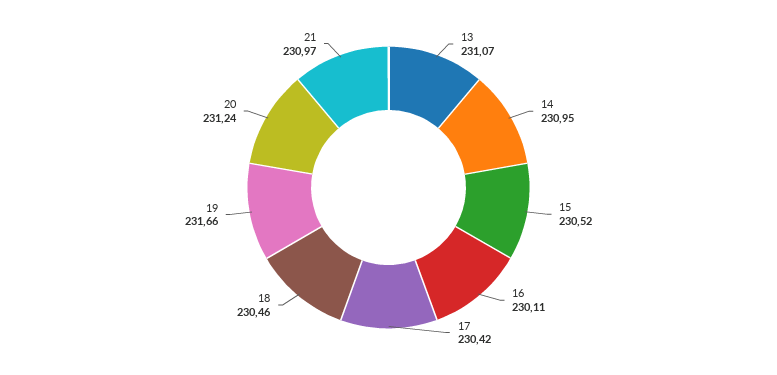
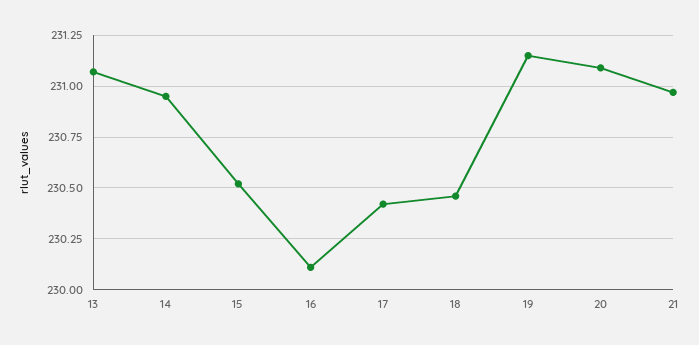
19: 231.66 -> 231.15
20: 231.24 -> 231.1

